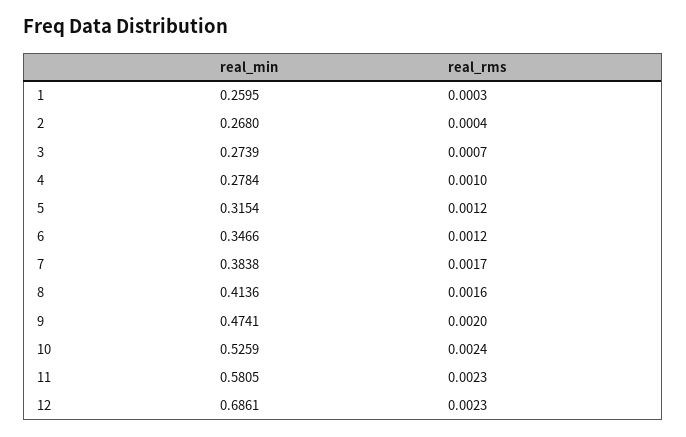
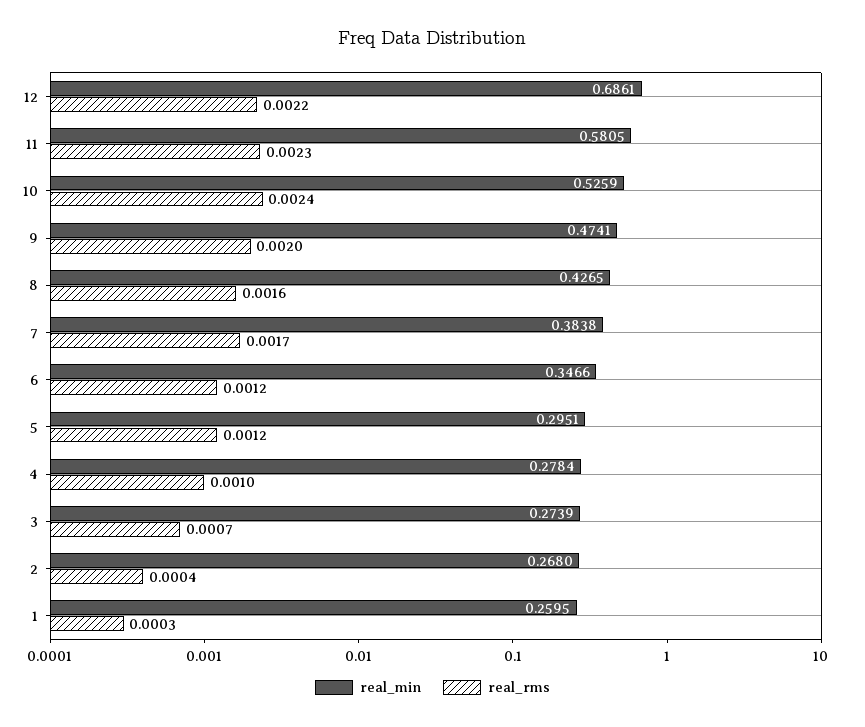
real_min, 5: 0.3154 -> 0.2951
real_min, 8: 0.4136 -> 0.4265
real_rms, 12: 0.0023 -> 0.0022

